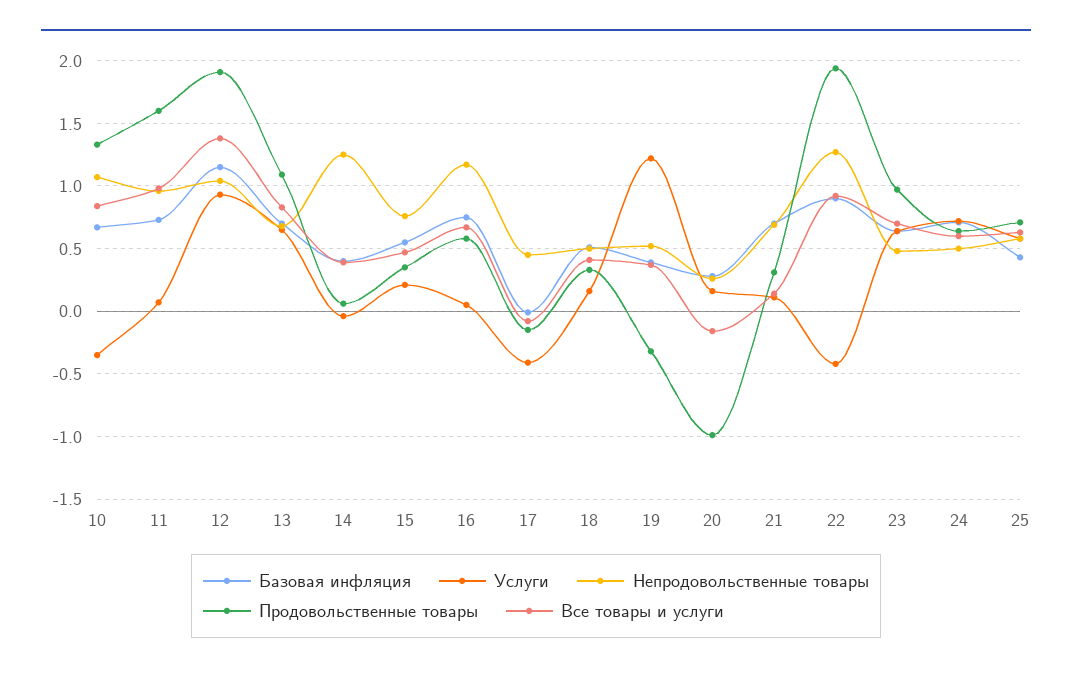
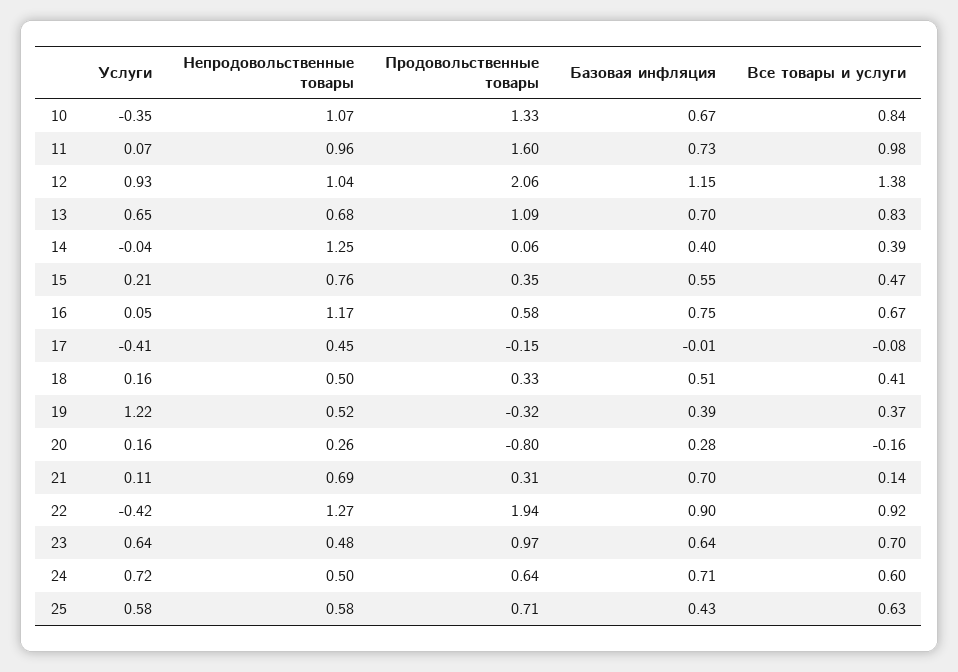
Продовольственные товары, 12: 1.9 -> 2.06
Продовольственные товары, 20: -1 -> -0.8

